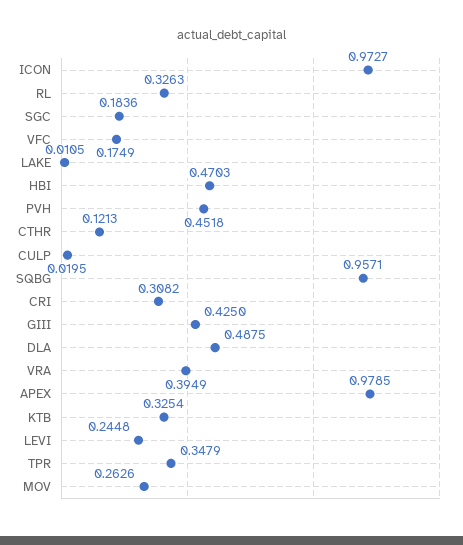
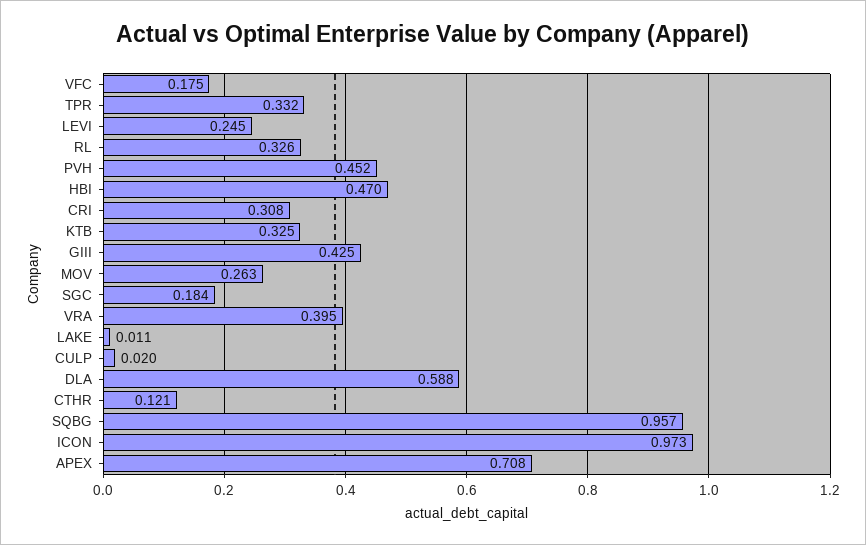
DLA: 0.4875 -> 0.588
APEX: 0.9785 -> 0.708
TPR: 0.3479 -> 0.332

